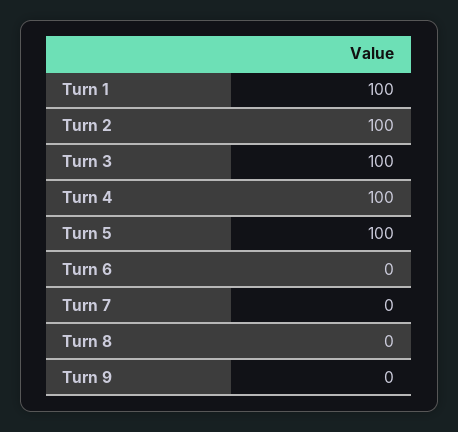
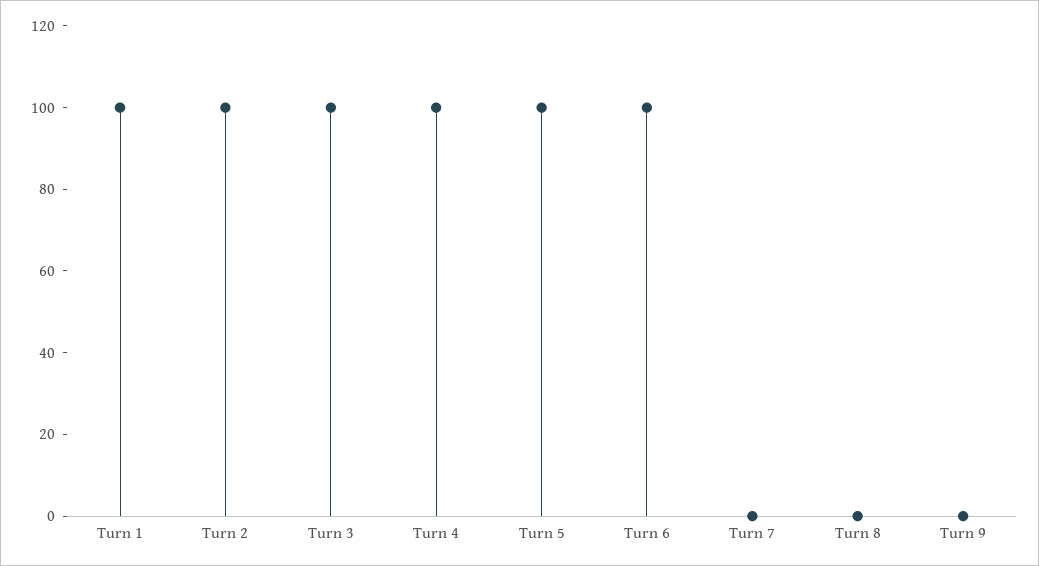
Turn 6: 0 -> 100

